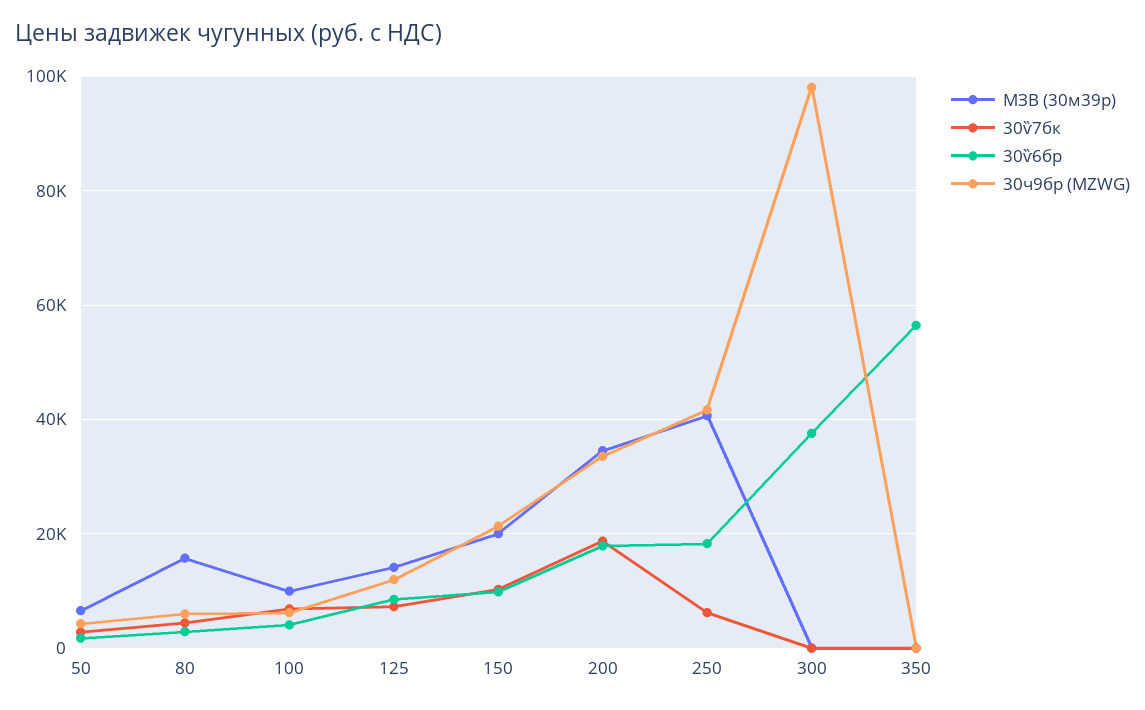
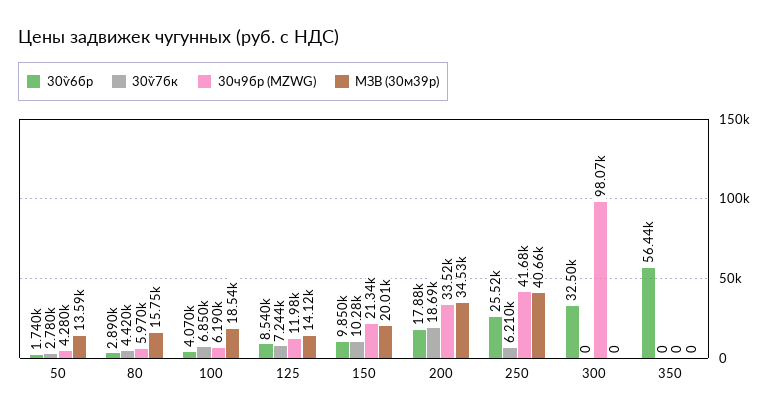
МЗВ (30м39р), 50: 6000 -> 13590
МЗВ (30м39р), 100: 10000 -> 18540
30ѷ6бр, 250: 18000 -> 25520
30ѷ6бр, 300: 38000 -> 32500

